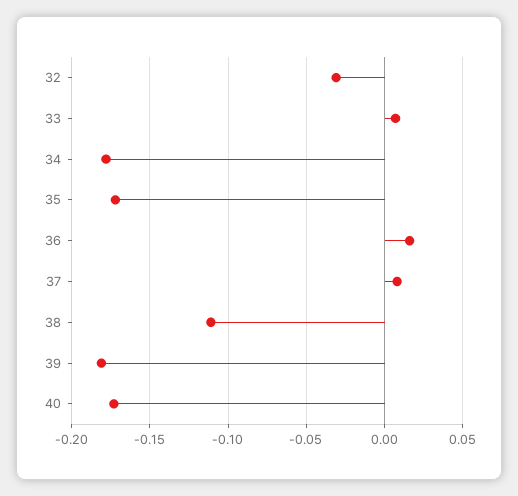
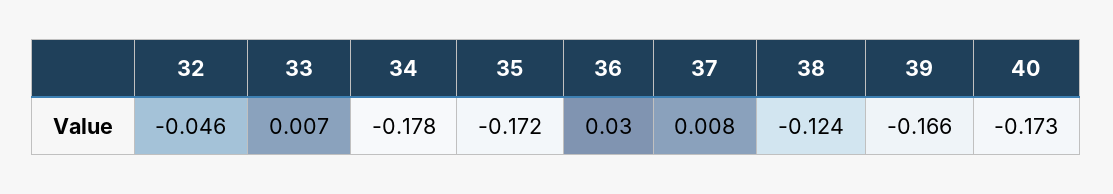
32: -0.03 -> -0.046
36: 0.015 -> 0.03
38: -0.11 -> -0.124
39: -0.18 -> -0.166

